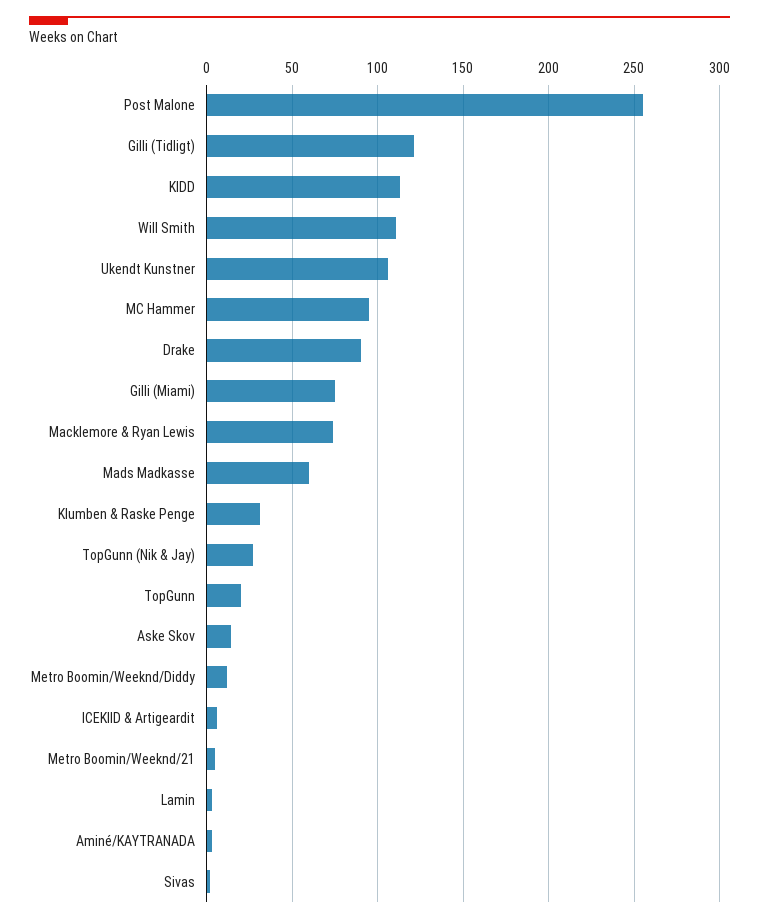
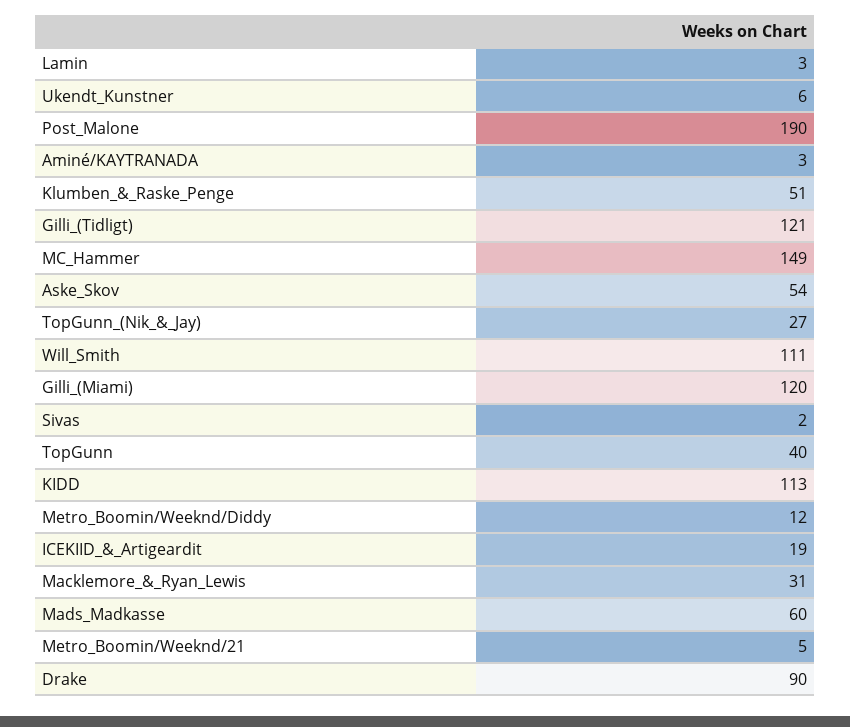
Post Malone: 255 -> 190
Ukendt Kunstner: 105 -> 6
MC Hammer: 95 -> 149
Gilli (Miami): 75 -> 120
Macklemore & Ryan Lewis: 75 -> 31
Klumben & Raske Penge: 30 -> 51
TopGunn: 20 -> 40
Aske Skov: 15 -> 54
ICEKIID & Artigeardit: 5 -> 19

